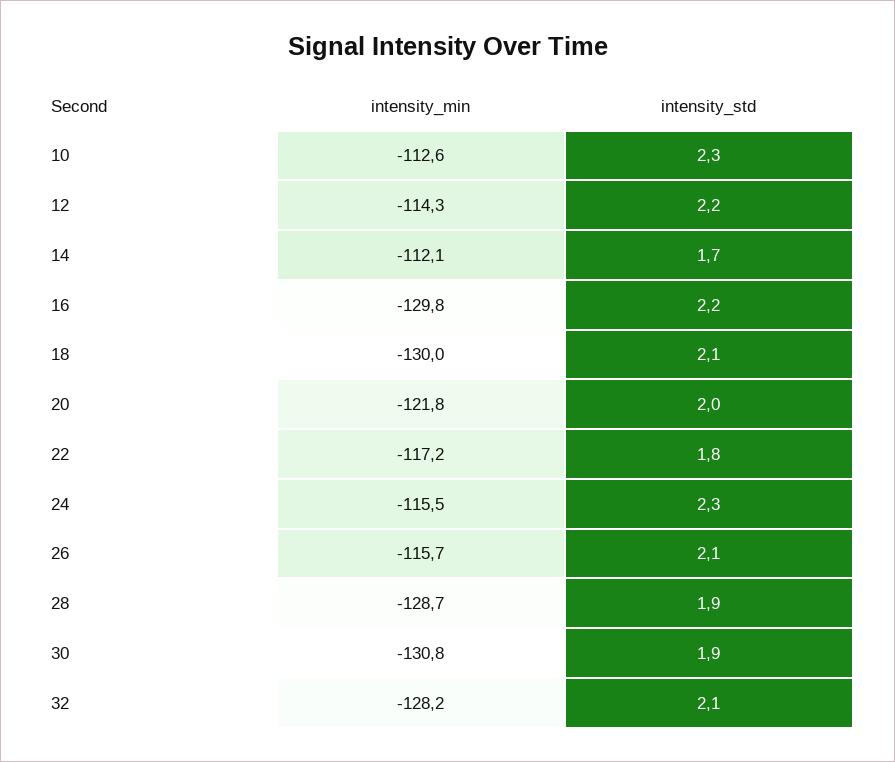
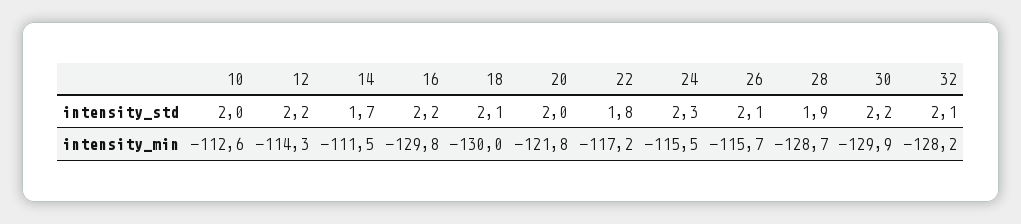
intensity_std, 10: 2.3 -> 2
intensity_min, 14: -112.1 -> -111.5
intensity_min, 30: -130.8 -> -129.9
intensity_std, 30: 1.9 -> 2.2

